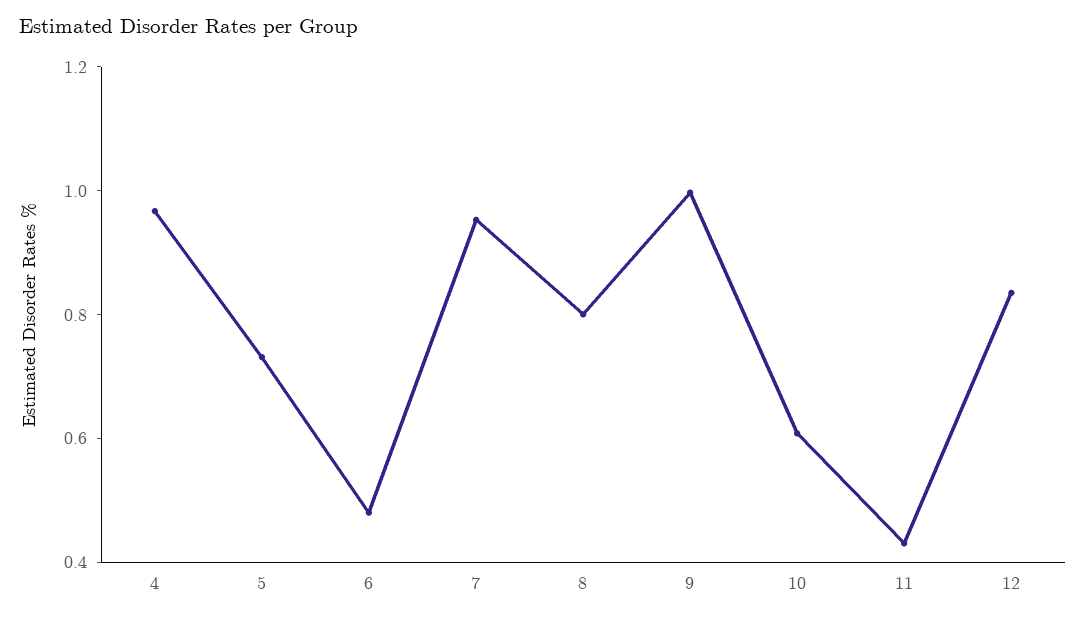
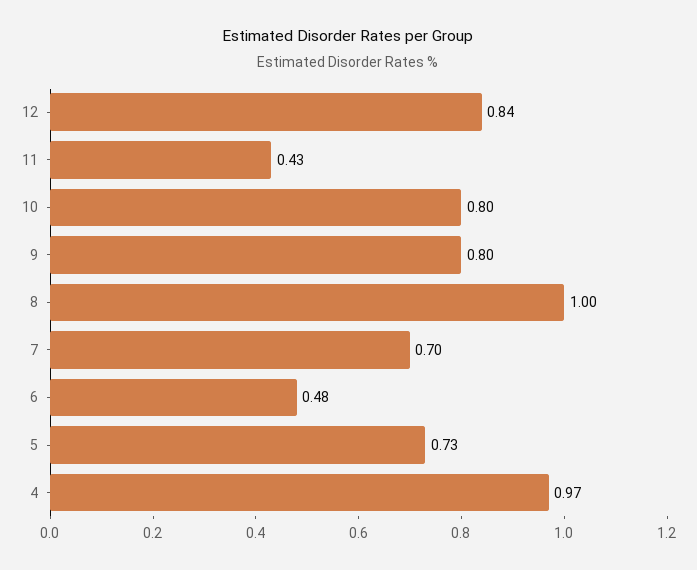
7: 0.95 -> 0.7
8: 0.8 -> 1
9: 1 -> 0.8
10: 0.6 -> 0.8

